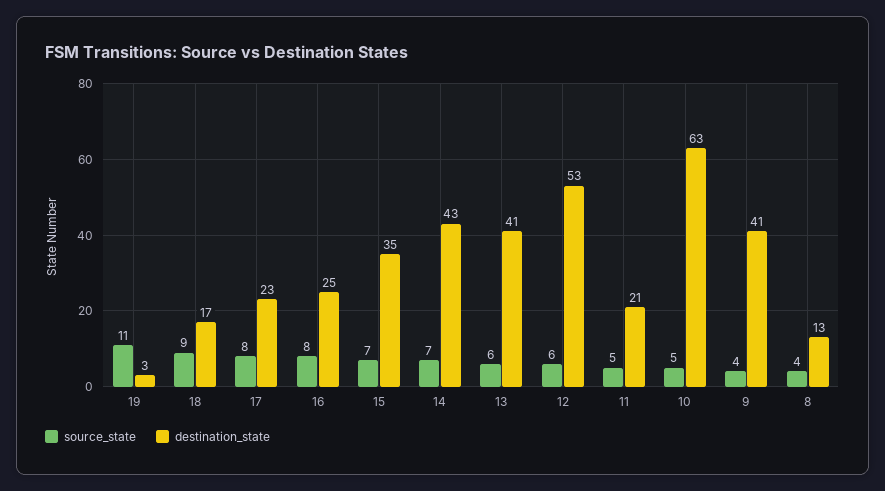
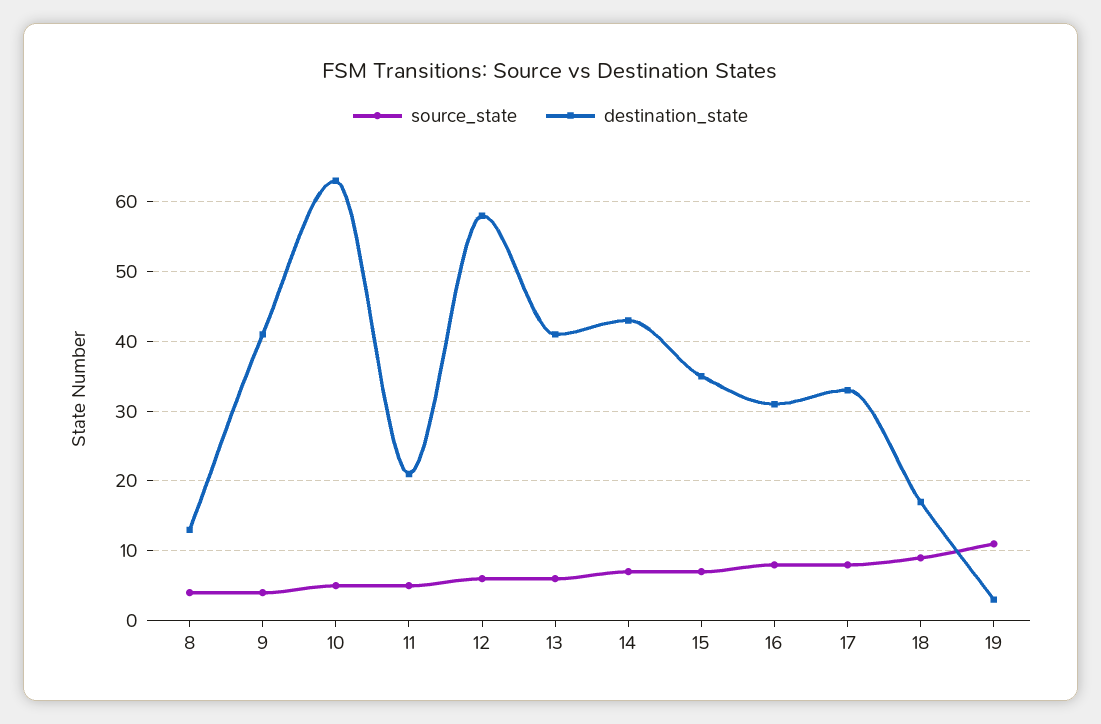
destination_state, 17: 23 -> 33
destination_state, 16: 25 -> 31
destination_state, 12: 53 -> 58

